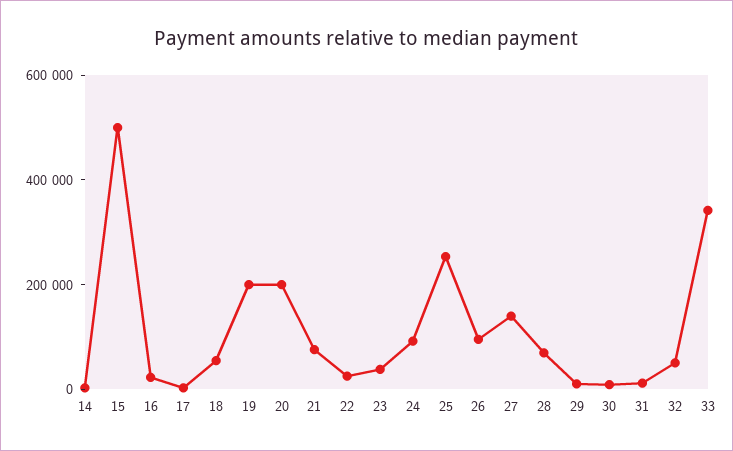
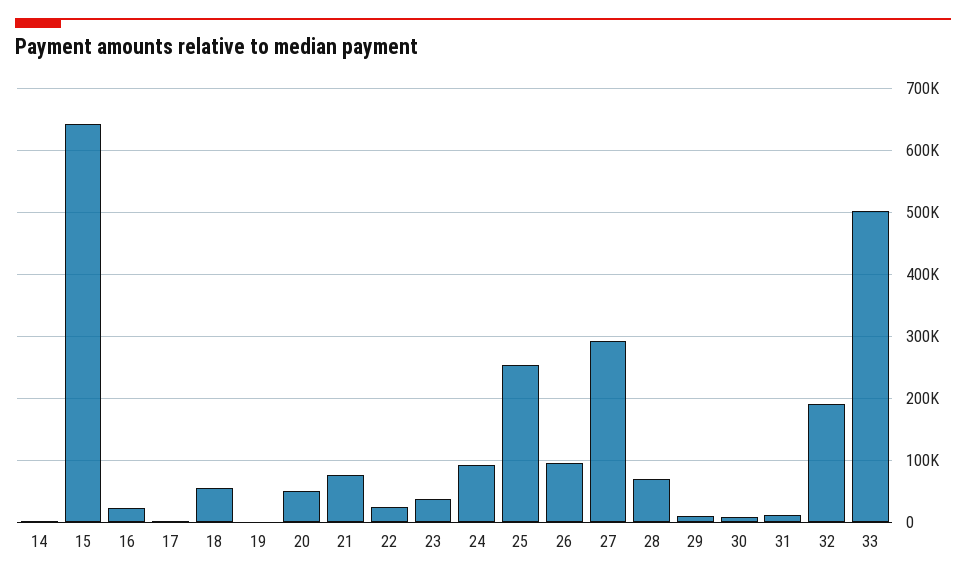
15: 500000 -> 640000
19: 200000 -> 0
20: 200000 -> 50000
27: 150000 -> 290000
32: 50000 -> 190000
33: 350000 -> 500000

